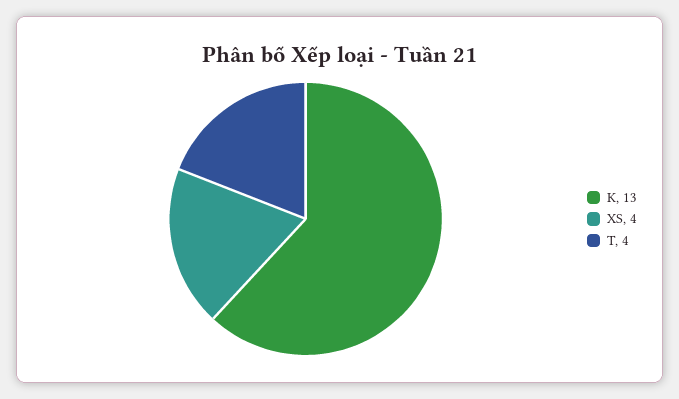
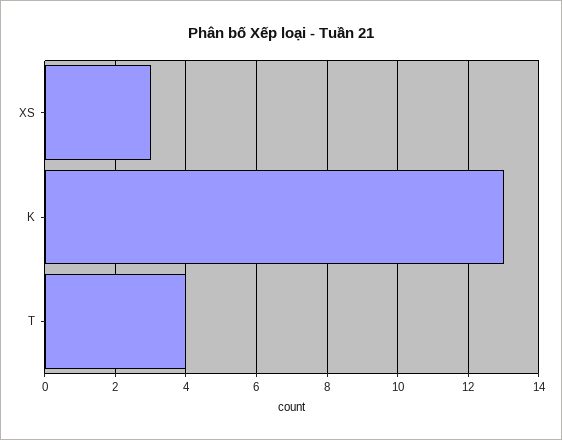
XS: 4 -> 3

